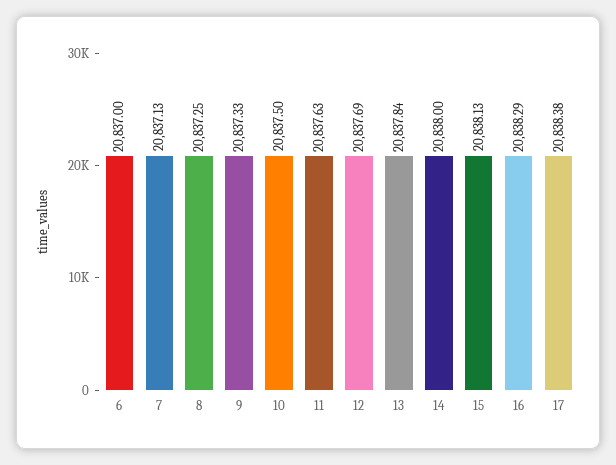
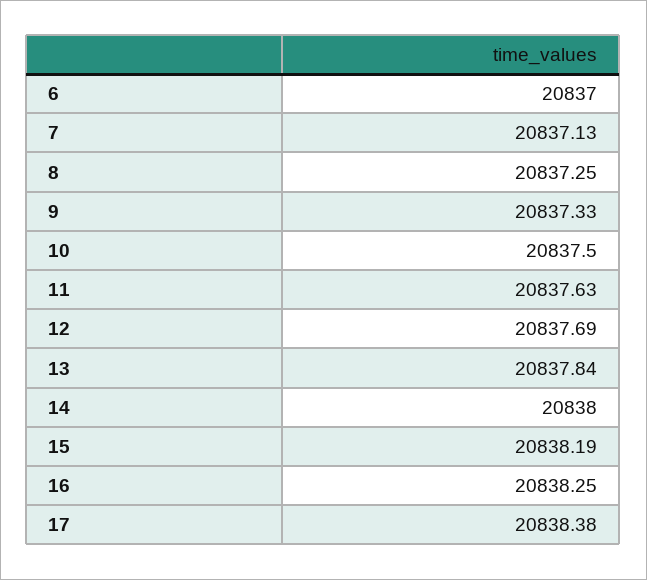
15: 20838.13 -> 20838.19
16: 20838.29 -> 20838.25

